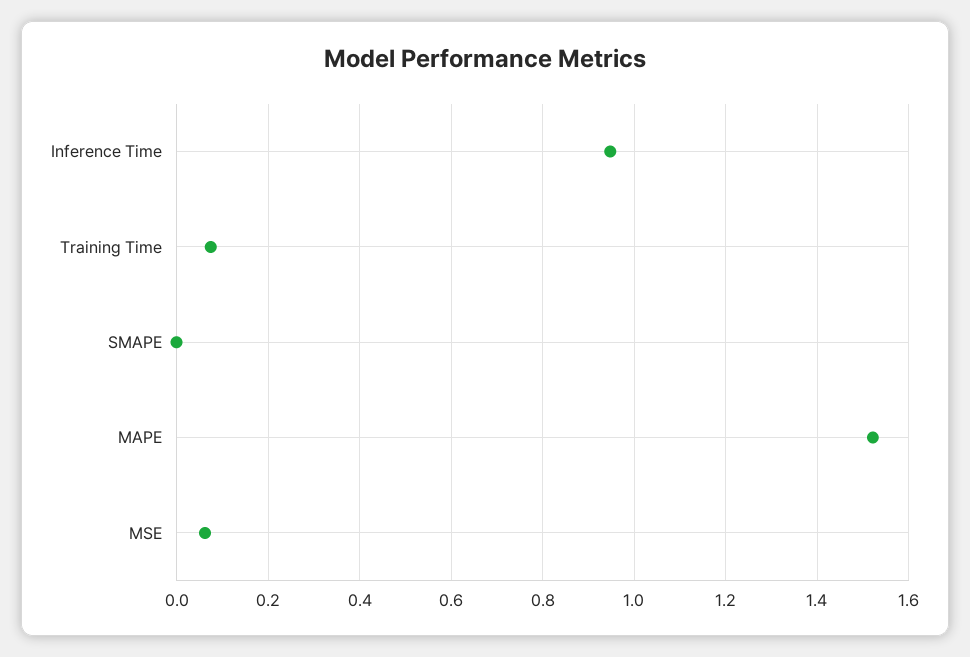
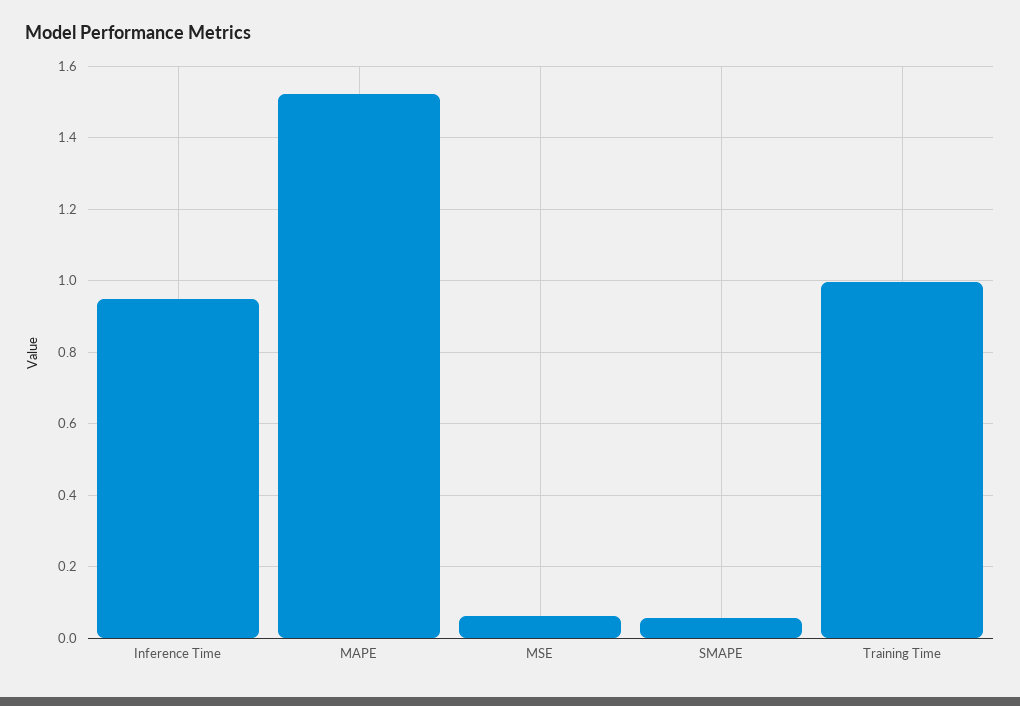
Training Time: 0.08 -> 1
SMAPE: 0 -> 0.06

